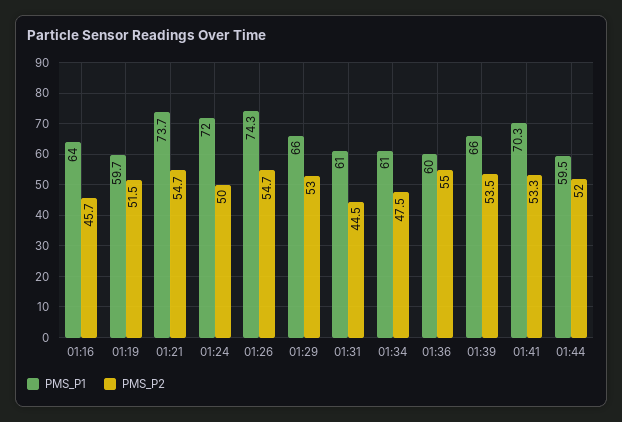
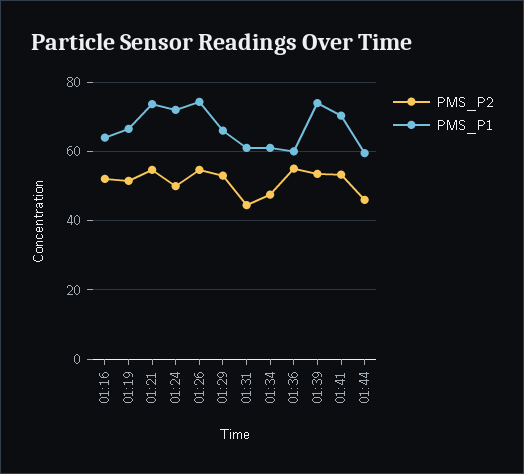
PMS_P2, 01:16: 45.7 -> 52
PMS_P1, 01:19: 59.7 -> 66
PMS_P1, 01:39: 66 -> 74
PMS_P2, 01:44: 52 -> 46

